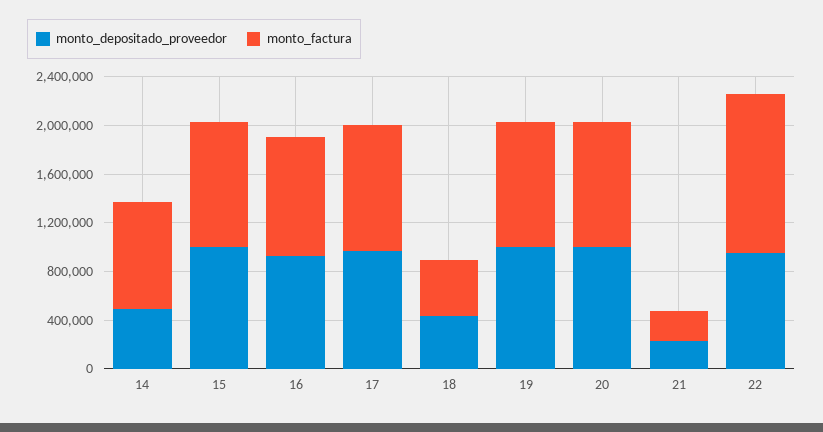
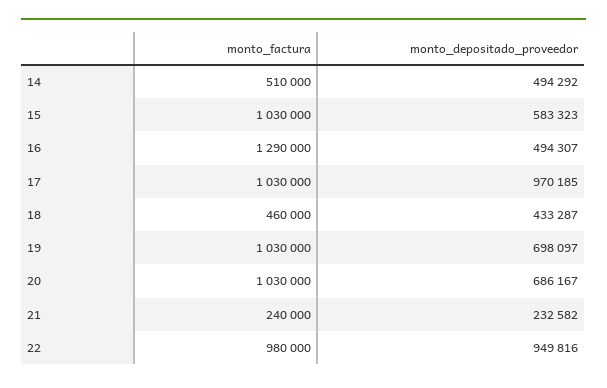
monto_factura, 14: 900000 -> 510000
monto_depositado_proveedor, 15: 1000000 -> 583323
monto_depositado_proveedor, 16: 900000 -> 494307
monto_factura, 16: 1000000 -> 1290000
monto_depositado_proveedor, 19: 1000000 -> 698097
monto_depositado_proveedor, 20: 1000000 -> 686167
monto_factura, 22: 1300000 -> 980000

